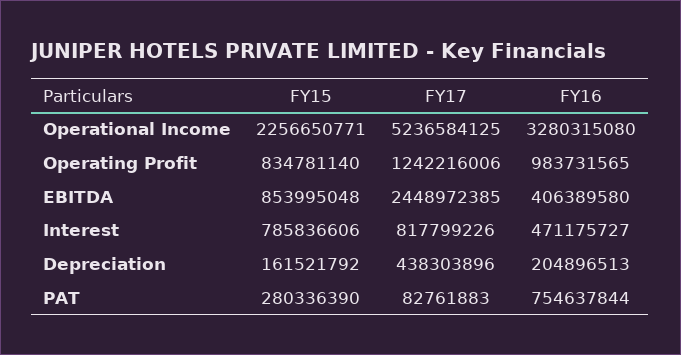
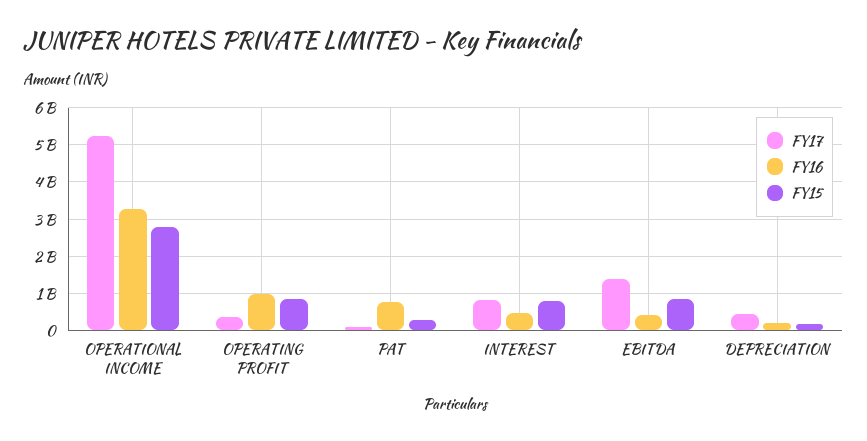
FY15, Operational Income: 2256650771 -> 2800000000
FY17, Operating Profit: 1242216006 -> 400000000
FY17, EBITDA: 2448972385 -> 1400000000

